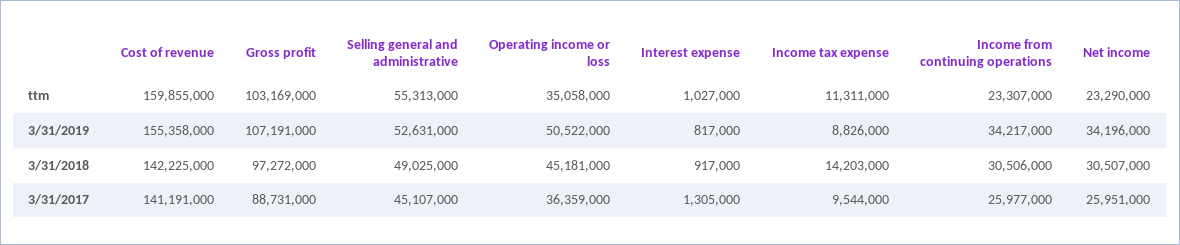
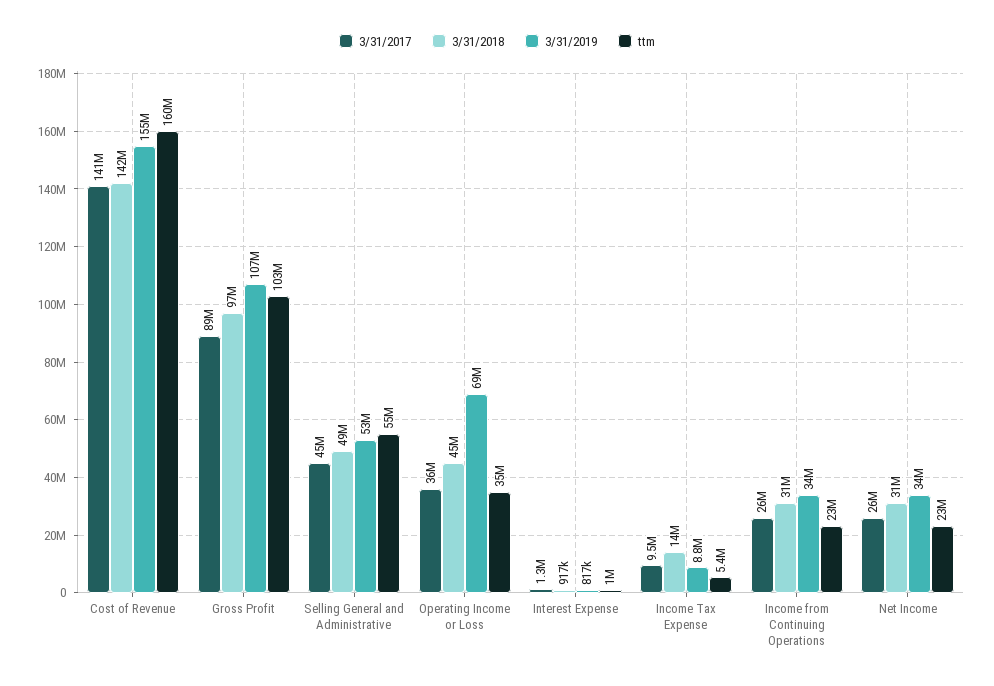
ttm, Income tax expense: 11311000 -> 5400000
3/31/2019, Operating income or loss: 50522000 -> 69000000

